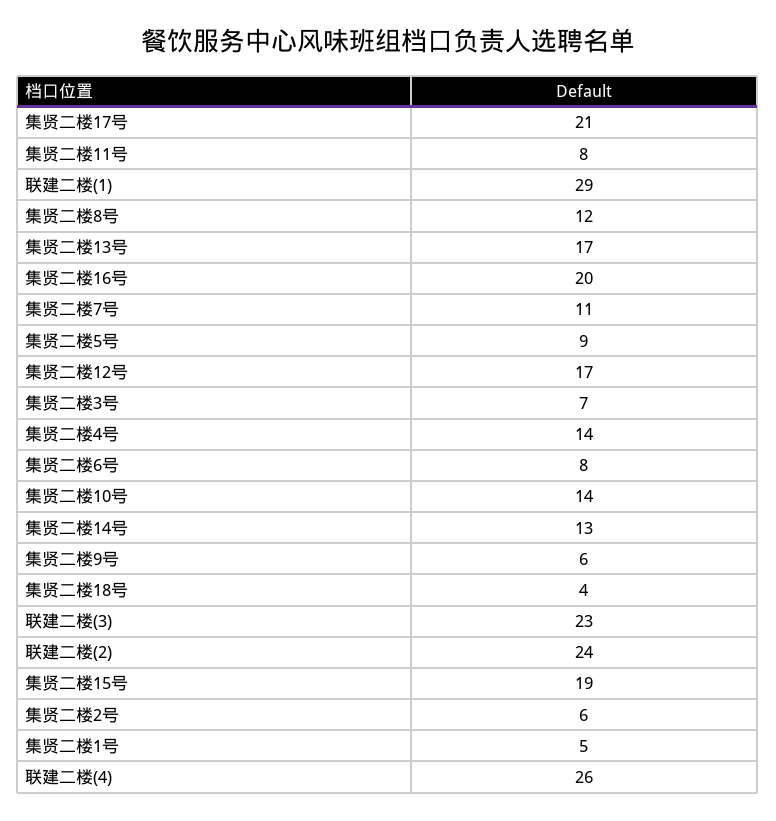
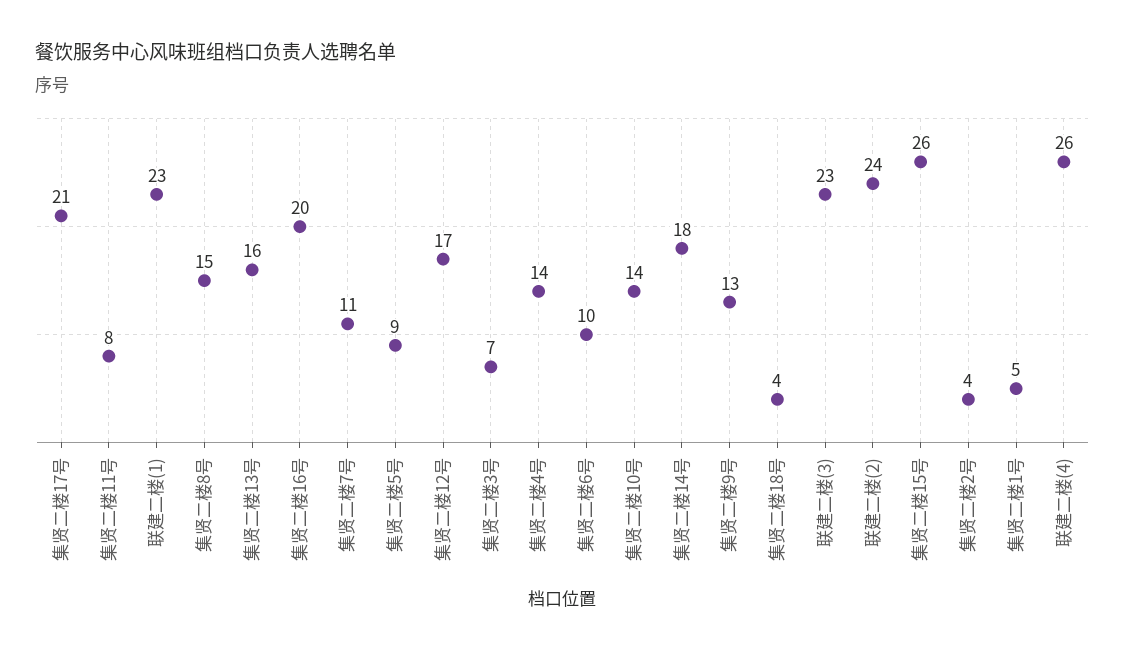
联建二楼(1): 29 -> 23
集贤二楼8号: 12 -> 15
集贤二楼13号: 17 -> 16
集贤二楼6号: 8 -> 10
集贤二楼14号: 13 -> 18
集贤二楼9号: 6 -> 13
集贤二楼15号: 19 -> 26
集贤二楼2号: 6 -> 4

